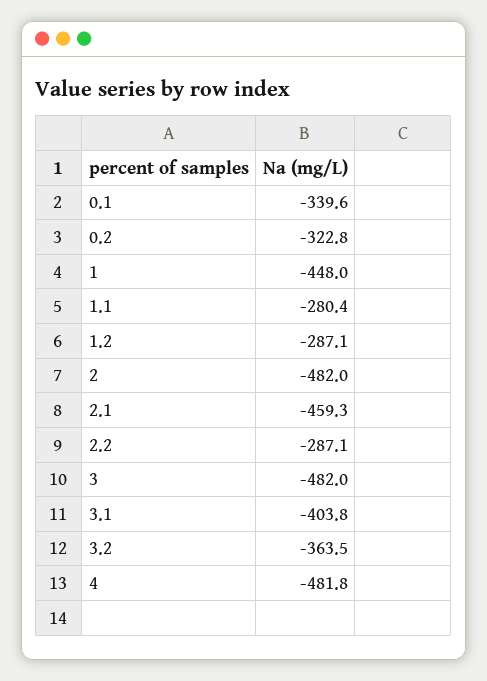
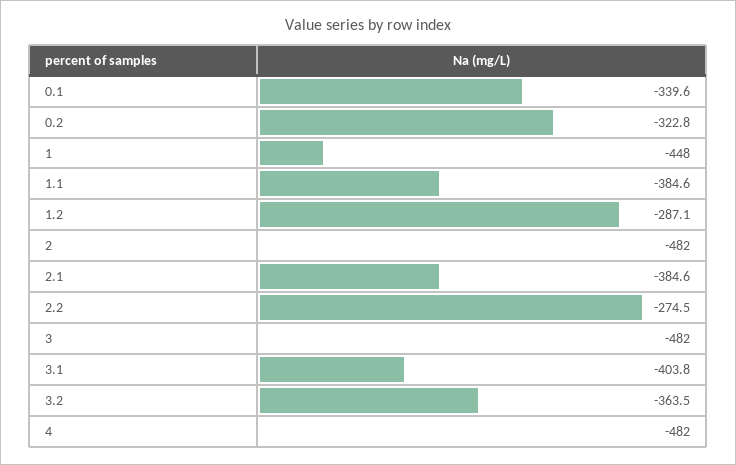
1.1: -280.4 -> -384.6
2.1: -459.3 -> -384.6
2.2: -287.1 -> -274.5
4: -481.8 -> -482

